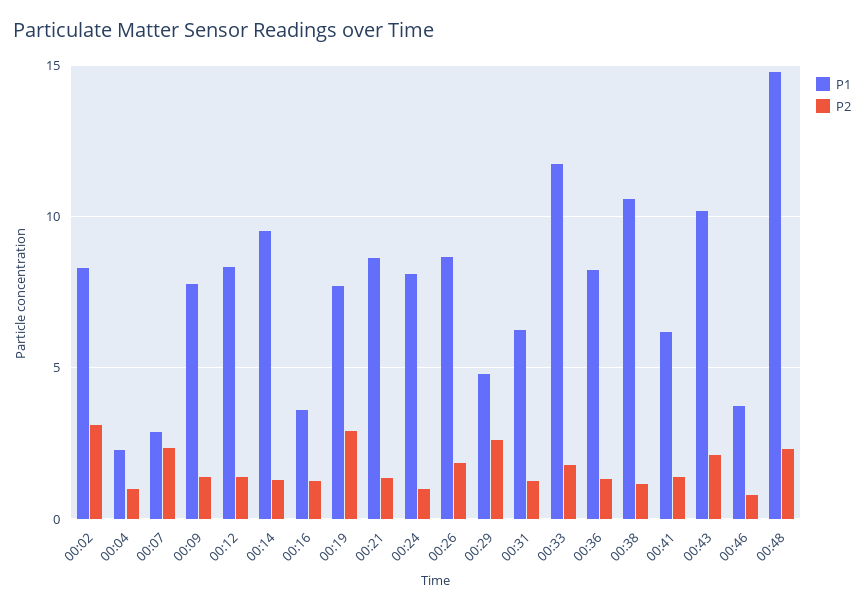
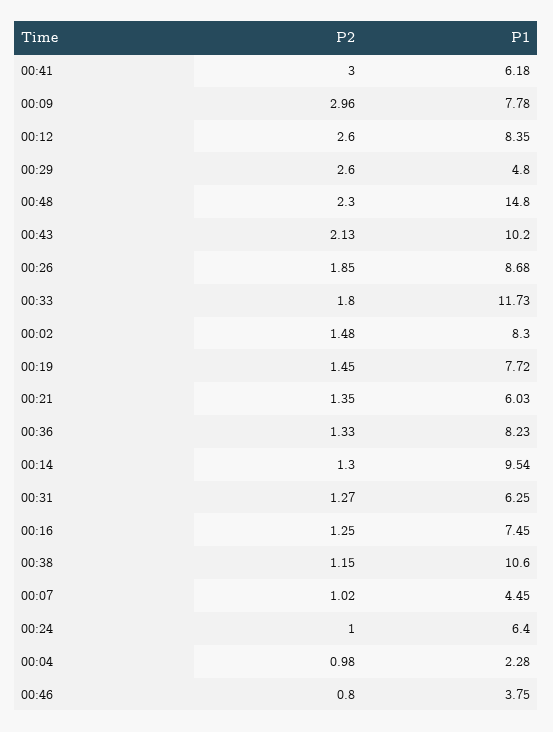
P2, 00:02: 3 -> 1.48
P1, 00:07: 3 -> 4.45
P2, 00:07: 2.5 -> 1.02
P2, 00:09: 1.5 -> 2.96
P2, 00:12: 1.5 -> 2.6
P1, 00:16: 3.5 -> 7.45
P2, 00:19: 3 -> 1.45
P1, 00:21: 8.5 -> 6.03
P1, 00:24: 8 -> 6.4
P2, 00:41: 1.5 -> 3

